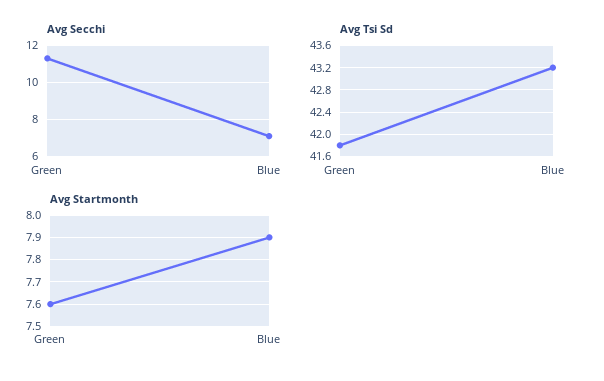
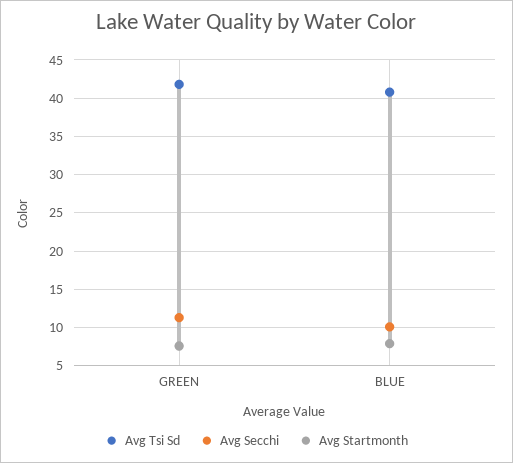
Avg Secchi, Blue: 7 -> 10
Avg Tsi Sd, Blue: 43.2 -> 41

